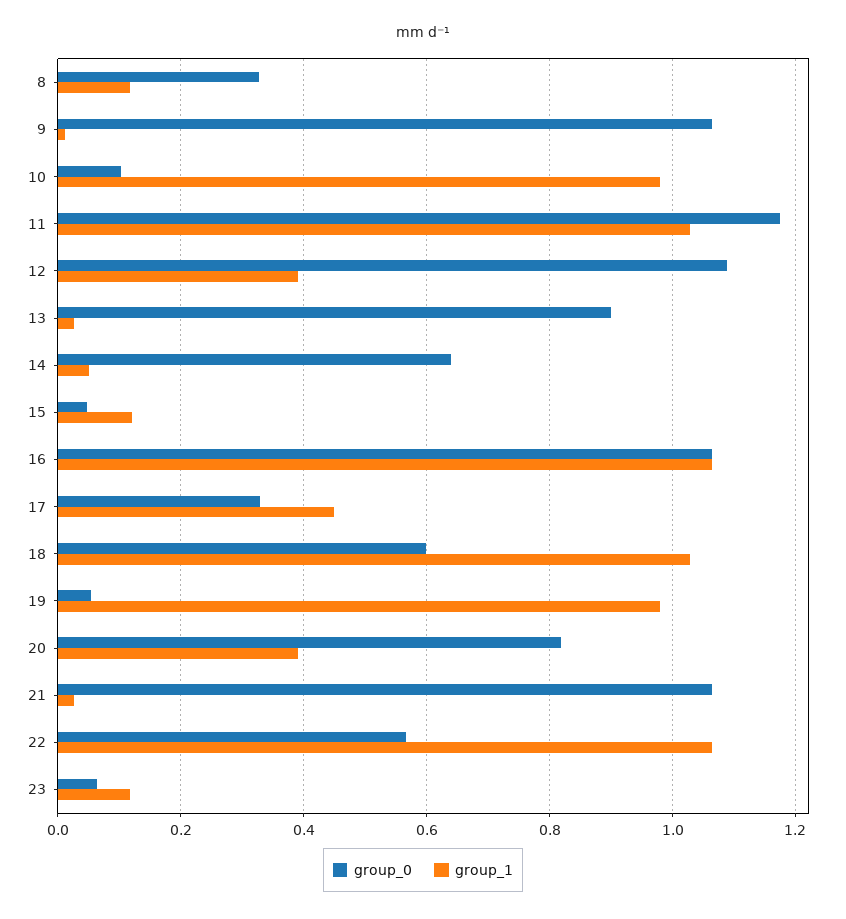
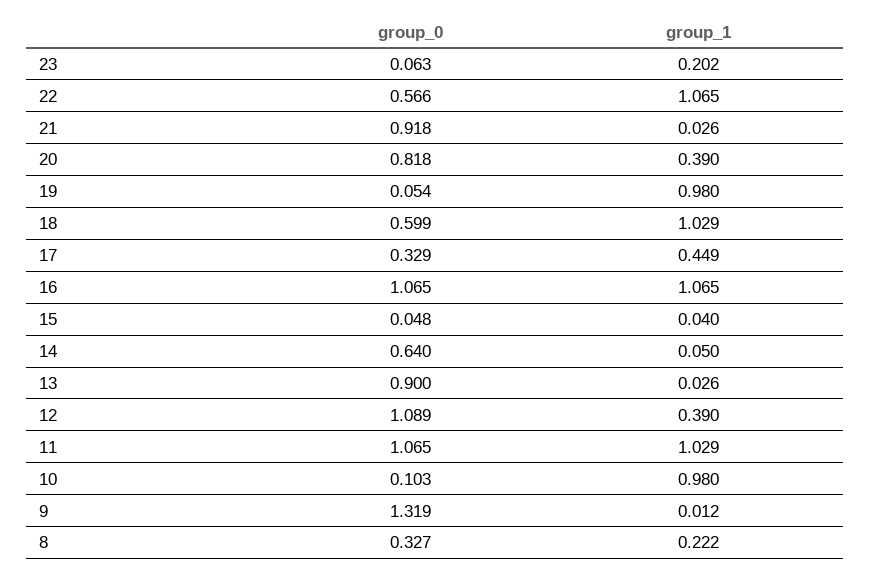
group_1, 8: 0.12 -> 0.222
group_0, 9: 1.06 -> 1.319
group_0, 11: 1.18 -> 1.065
group_1, 15: 0.12 -> 0.04
group_0, 21: 1.06 -> 0.918
group_1, 23: 0.12 -> 0.202

